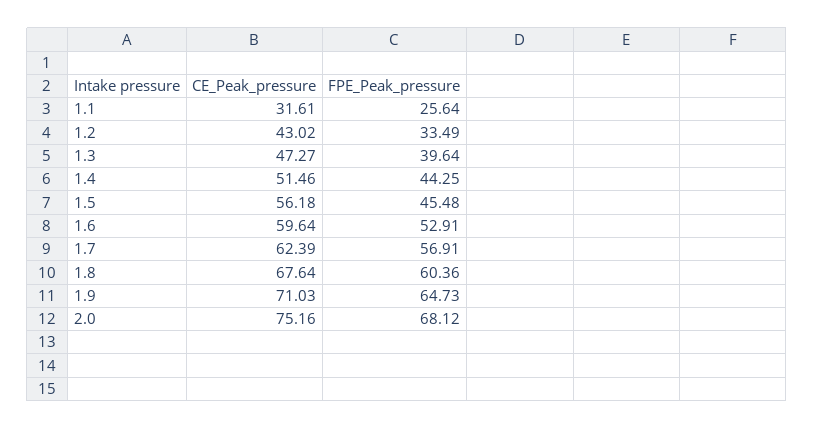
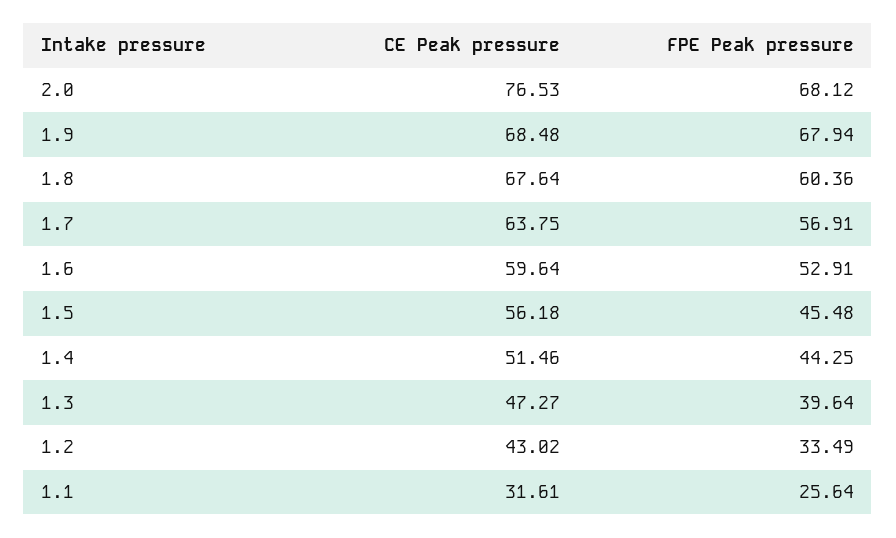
CE_Peak_pressure, 1.7: 62.39 -> 63.75
CE_Peak_pressure, 1.9: 71.03 -> 68.48
FPE_Peak_pressure, 1.9: 64.73 -> 67.94
CE_Peak_pressure, 2.0: 75.16 -> 76.53

